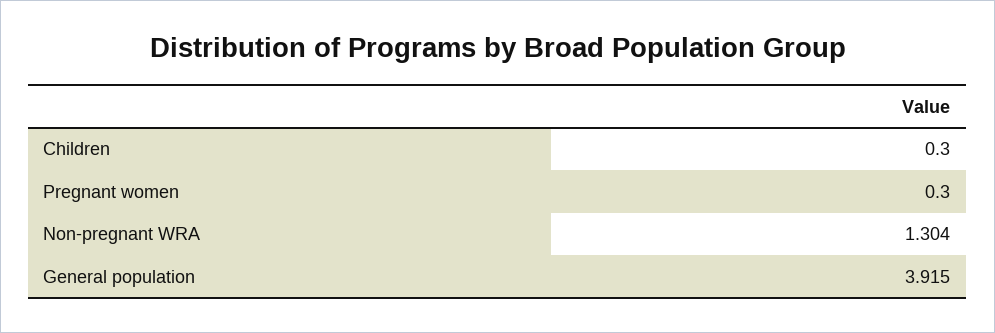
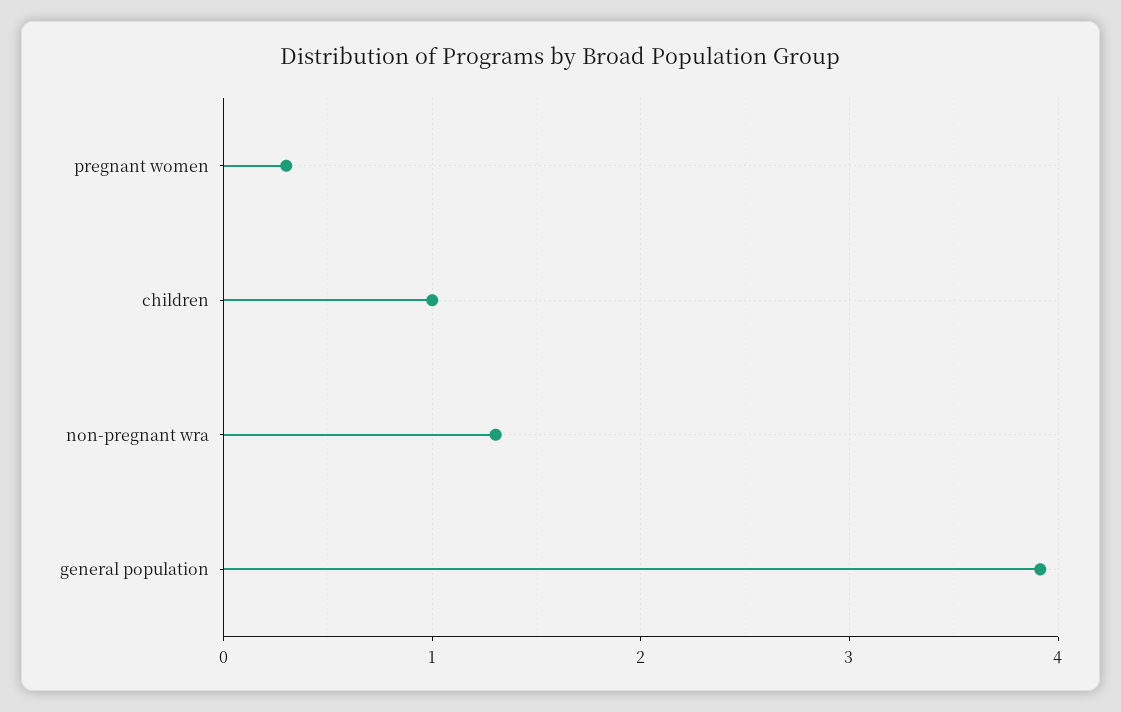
Children: 0.3 -> 1

